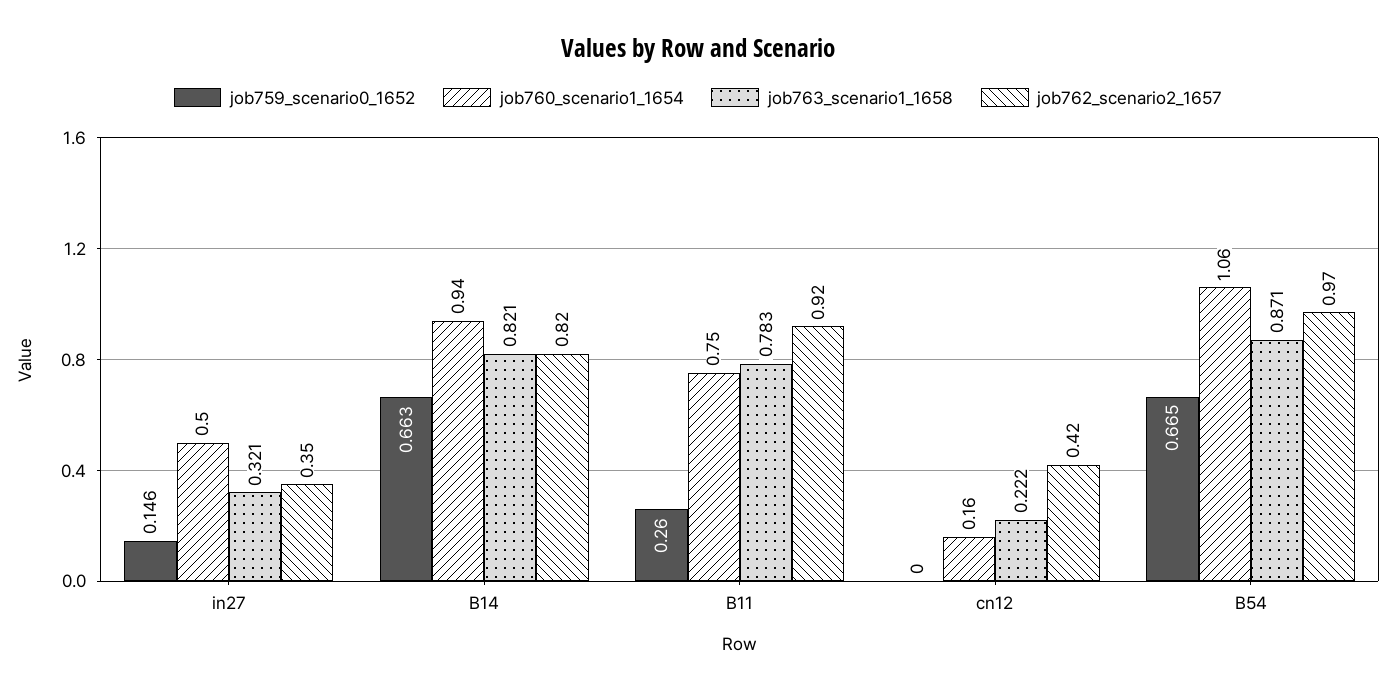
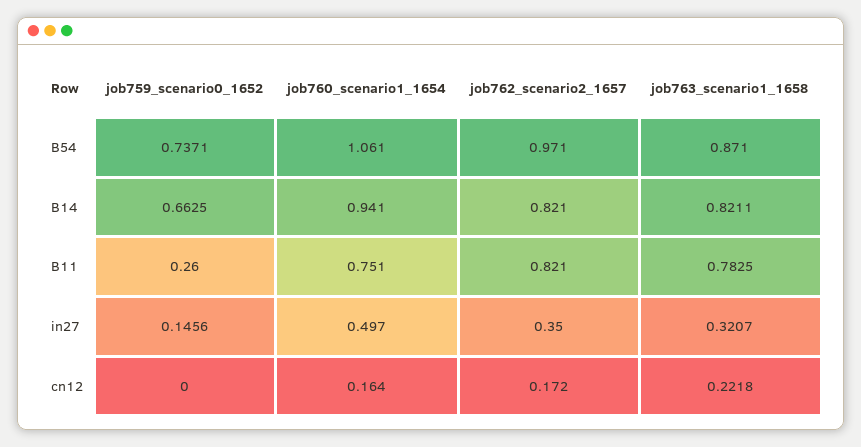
job762_scenario2_1657, B11: 0.92 -> 0.821
job762_scenario2_1657, cn12: 0.42 -> 0.172
job759_scenario0_1652, B54: 0.665 -> 0.7371

